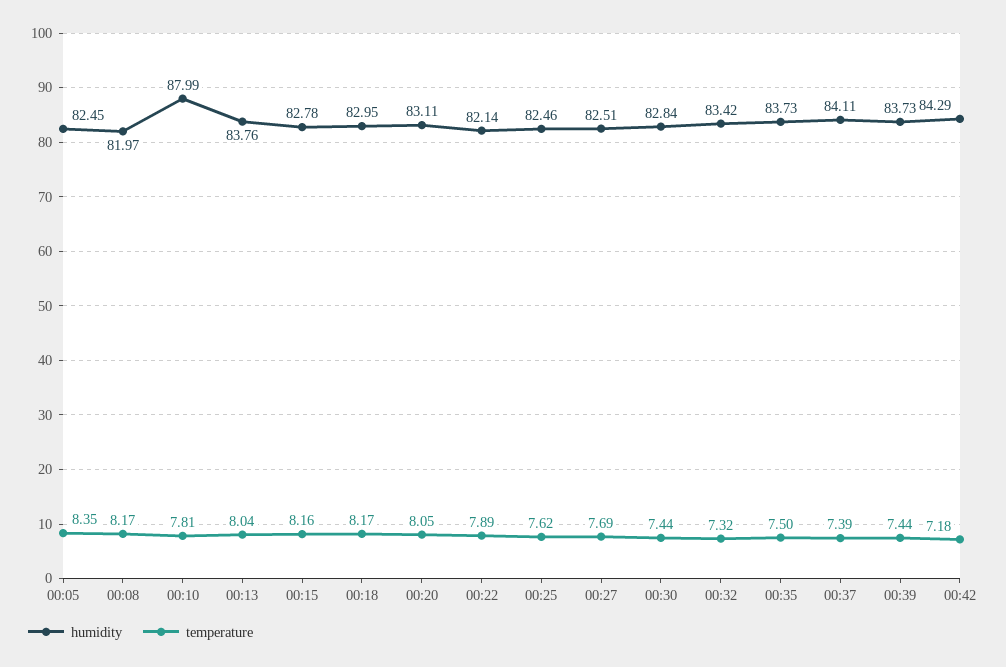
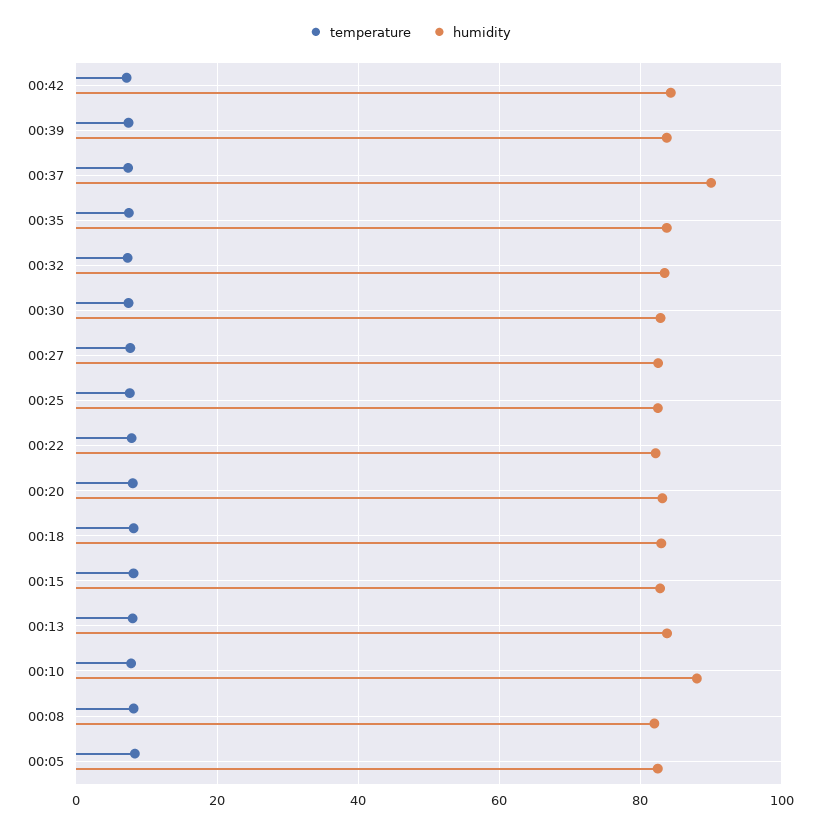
humidity, 00:37: 84.11 -> 90

